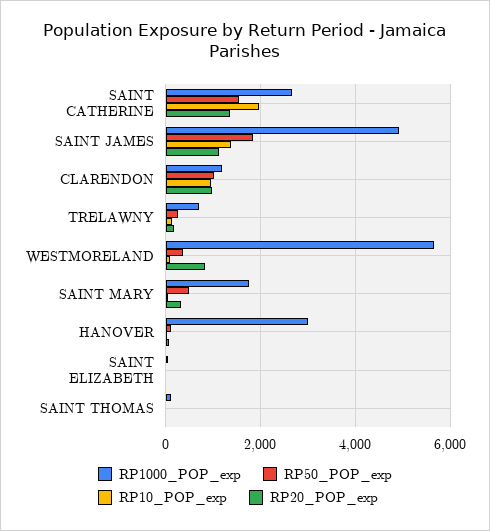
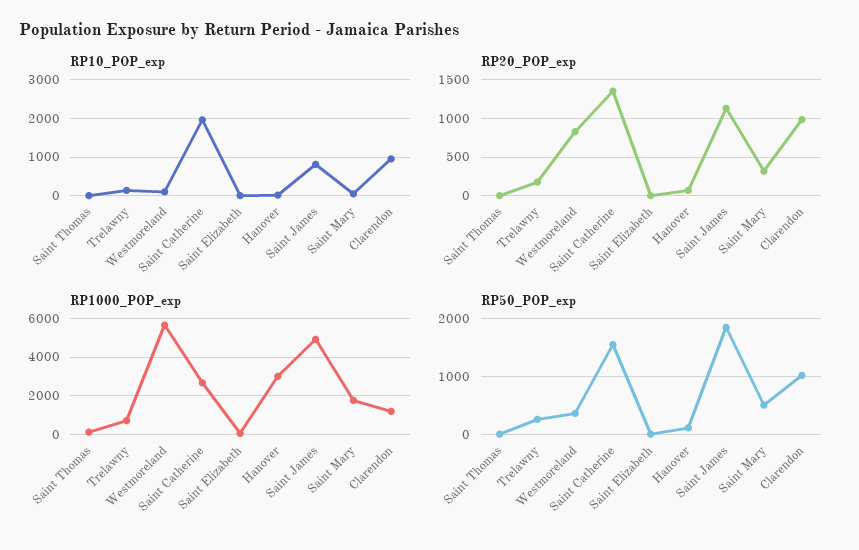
RP10_POP_exp, SAINT JAMES: 1400 -> 800

